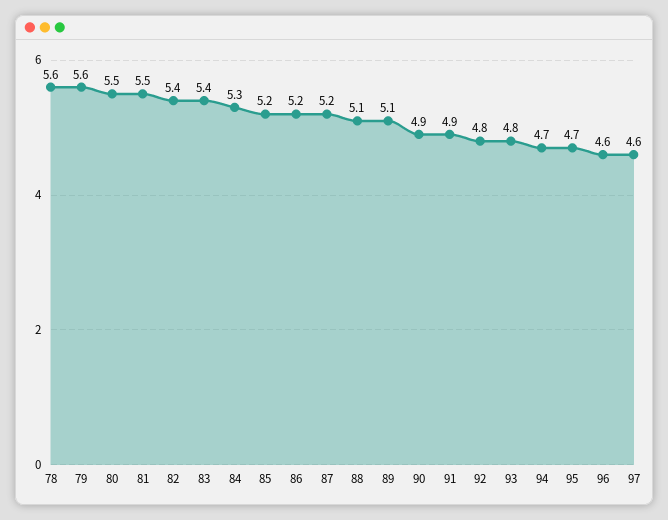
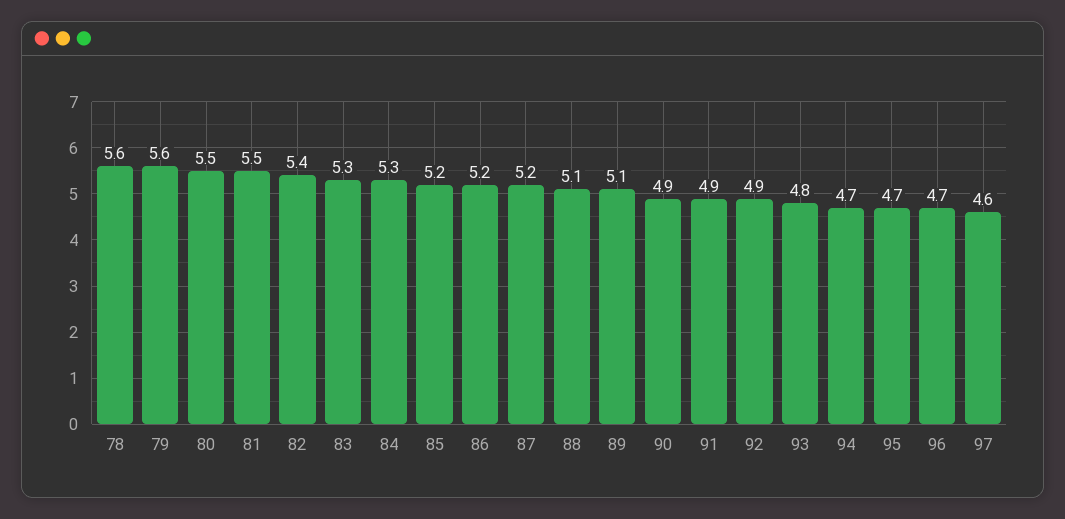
83: 5.4 -> 5.3
92: 4.8 -> 4.9
96: 4.6 -> 4.7

